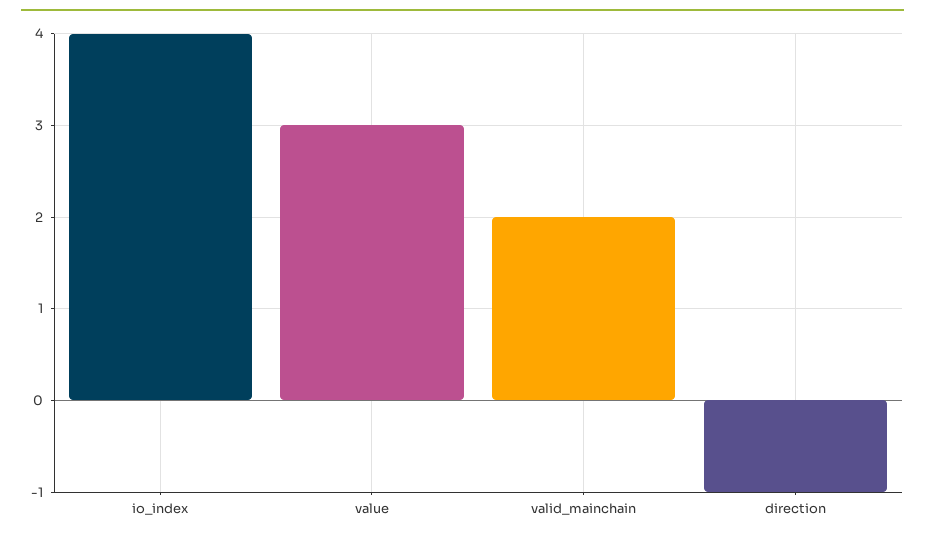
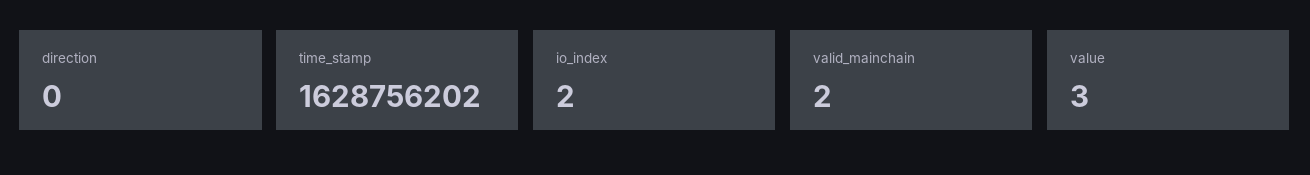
io_index: 4 -> 2
direction: -1 -> 0
time_stamp: none -> 1628756202

